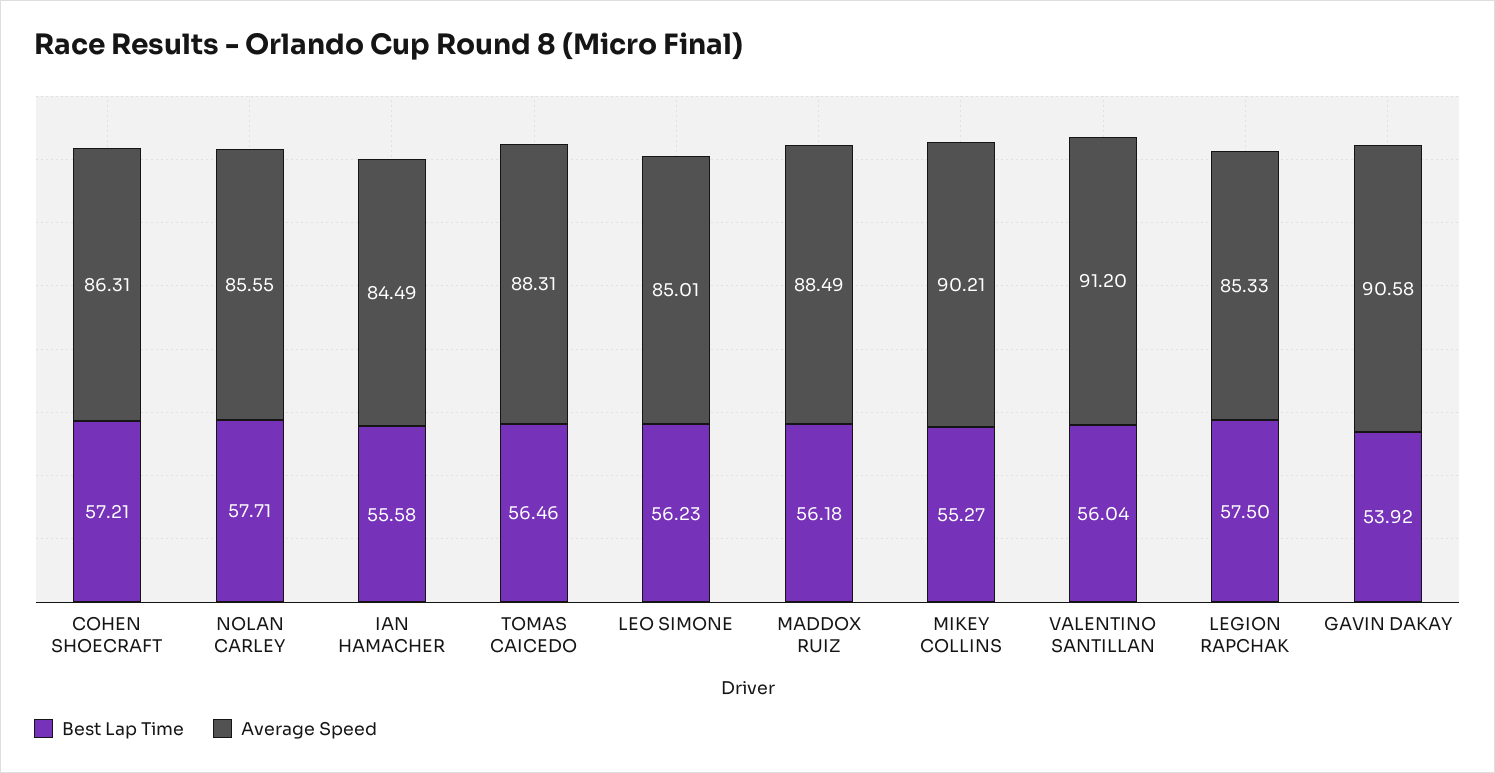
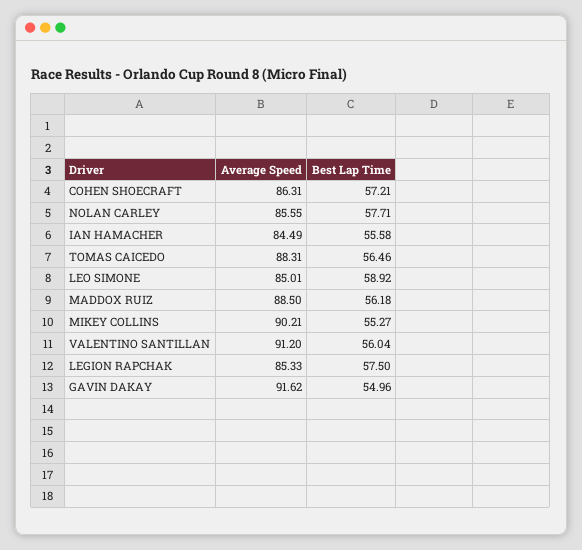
Best Lap Time, LEO SIMONE: 56.23 -> 58.92
Average Speed, MADDOX RUIZ: 88.49 -> 88.5
Best Lap Time, GAVIN DAKAY: 53.92 -> 54.96
Average Speed, GAVIN DAKAY: 90.58 -> 91.62

